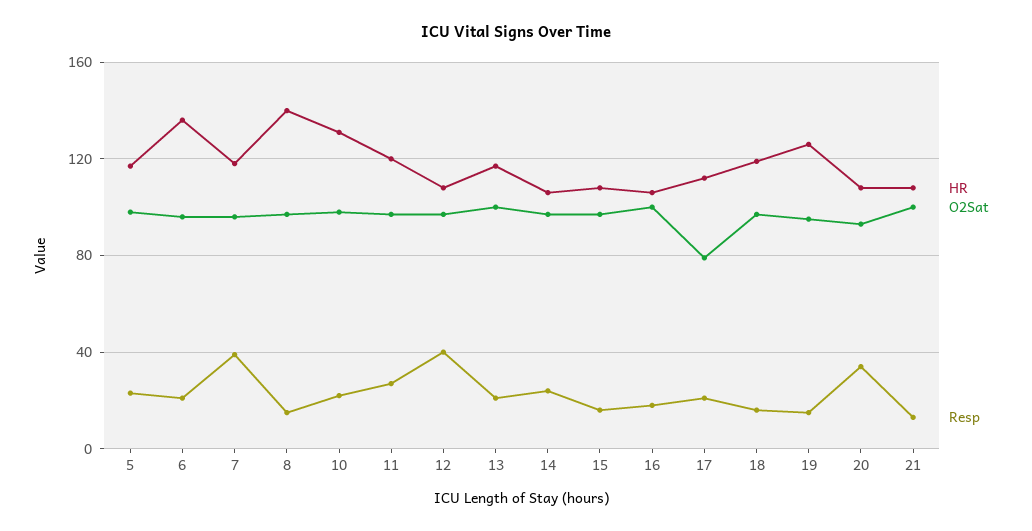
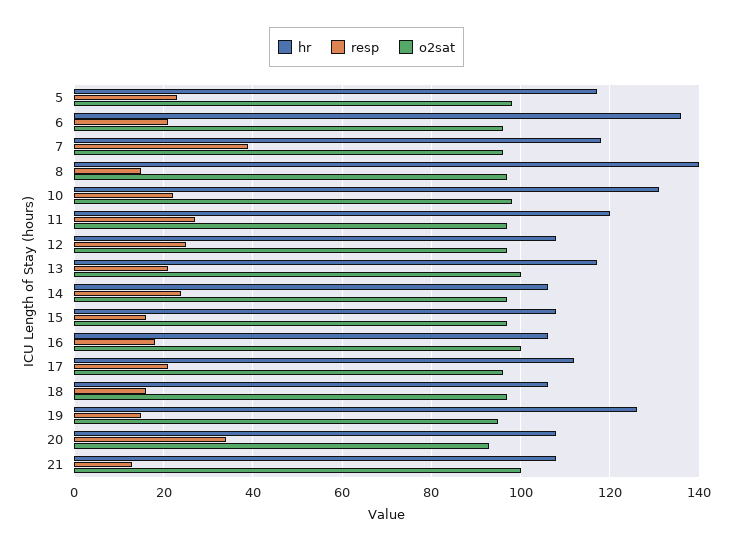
Resp, 12: 40 -> 25
O2Sat, 17: 80 -> 95
HR, 18: 120 -> 105

